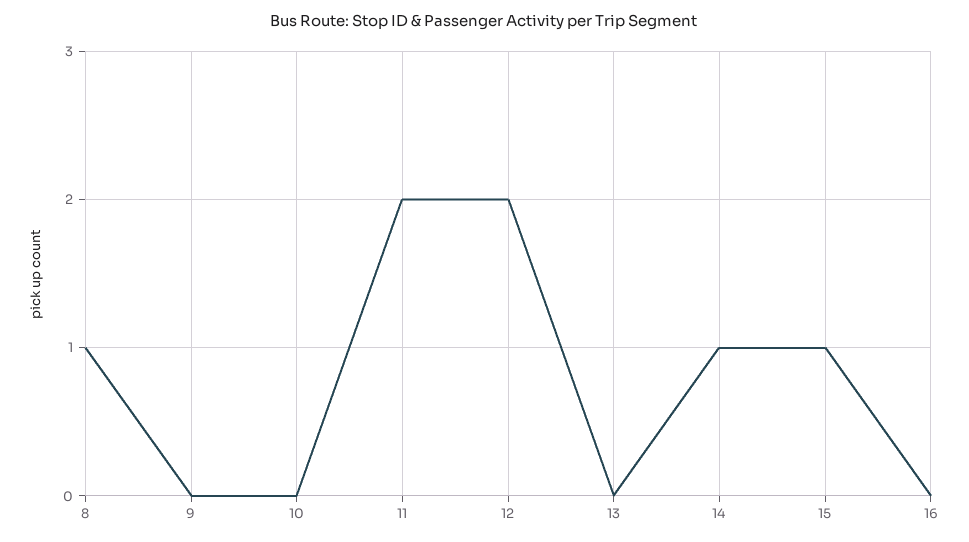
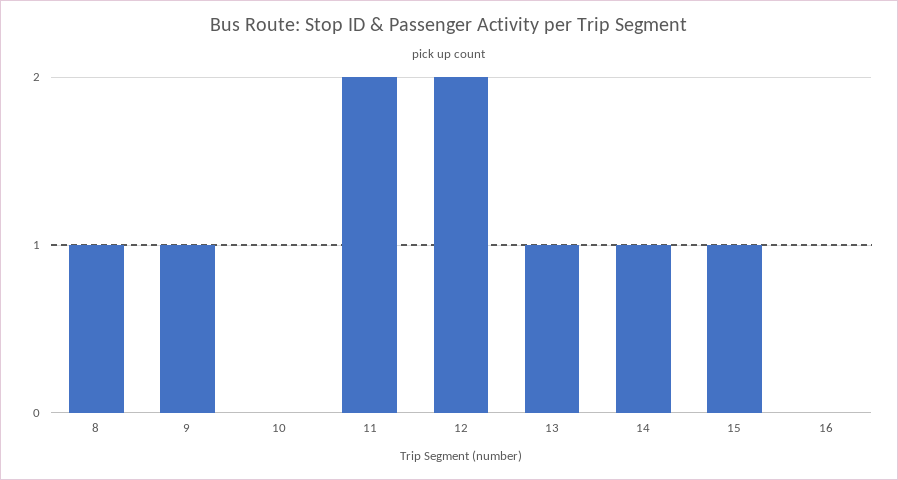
9: 0 -> 1
13: 0 -> 1

